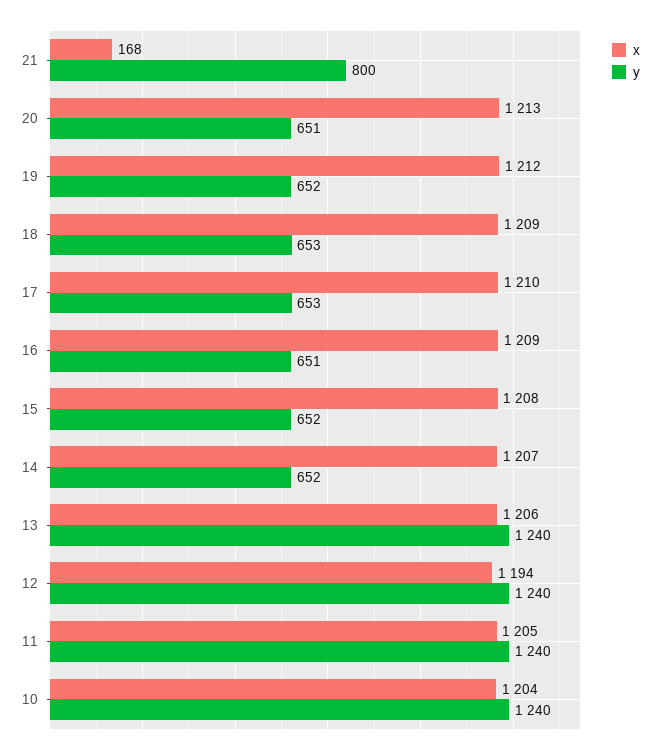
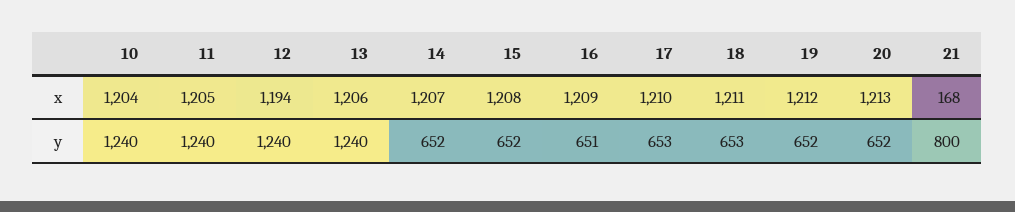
y, 20: 651 -> 652
x, 18: 1209 -> 1211

